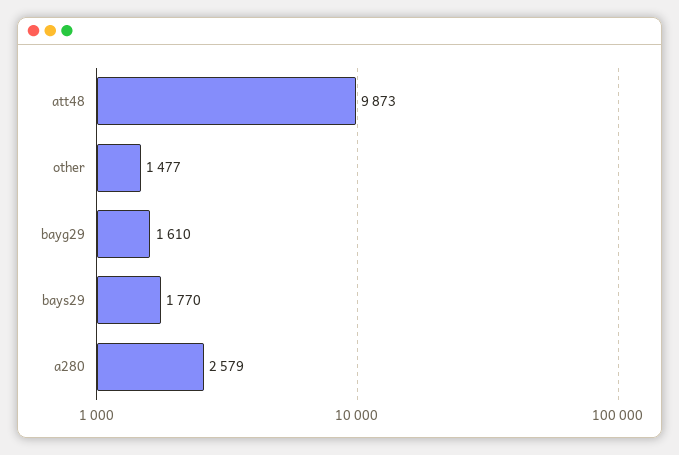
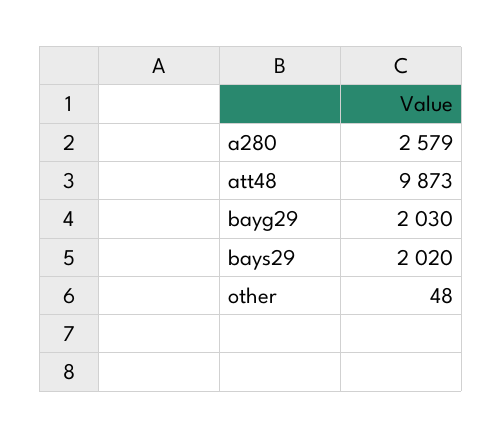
other: 1477 -> 48
bayg29: 1610 -> 2030
bays29: 1770 -> 2020

